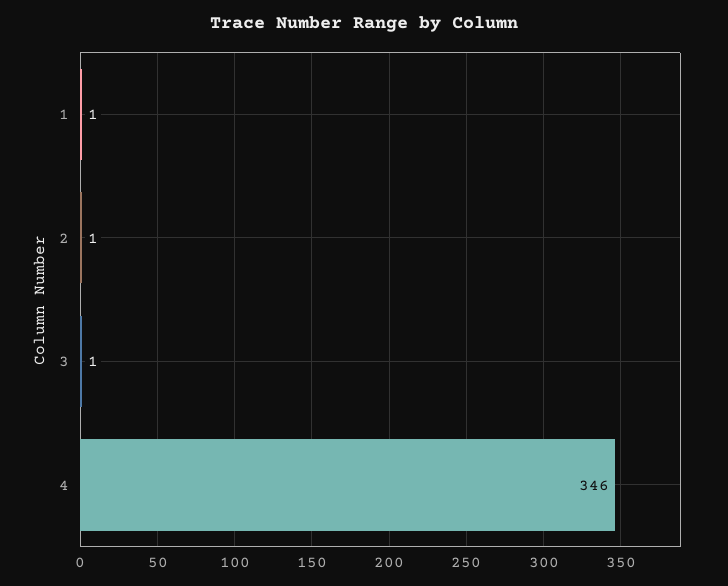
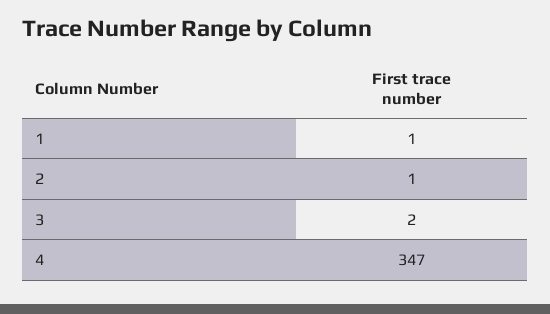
3: 1 -> 2
4: 346 -> 347

